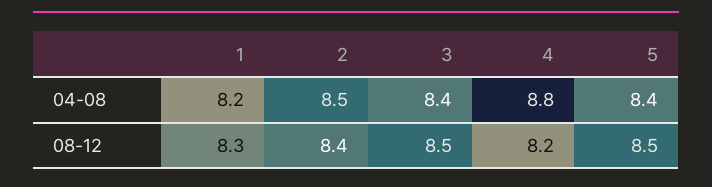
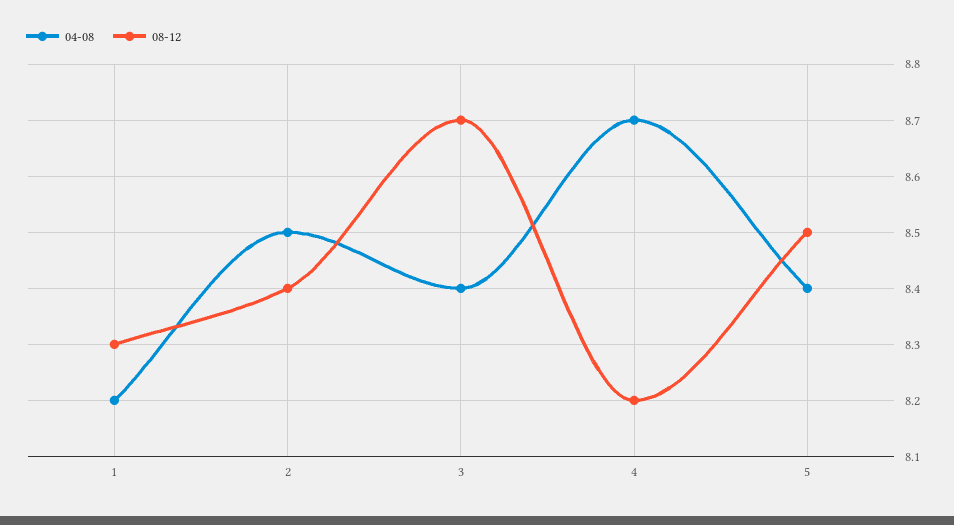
04-08, 4: 8.8 -> 8.7
08-12, 3: 8.5 -> 8.7

